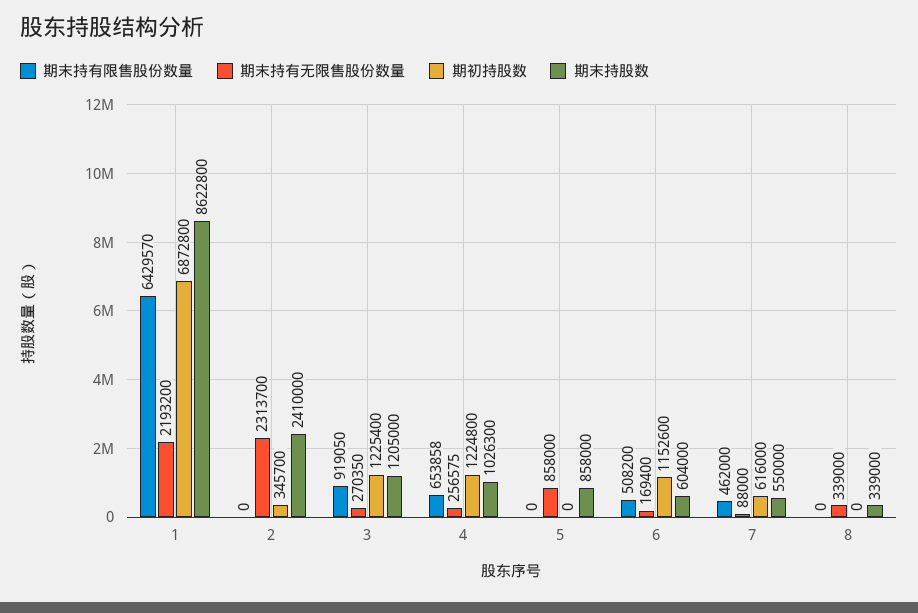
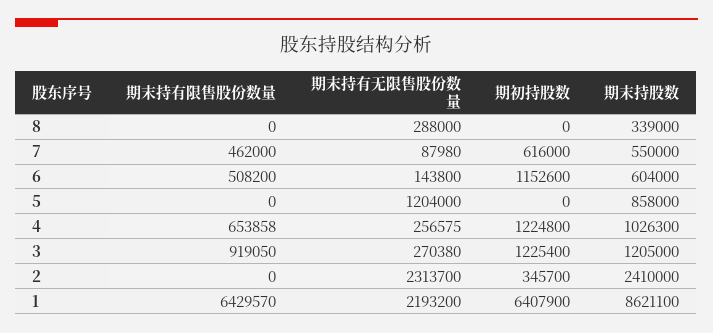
期初持股数, 1: 6872800 -> 6407900
期末持股数, 1: 8622800 -> 8621100
期末持有无限售股份数量, 3: 270350 -> 270380
期末持有无限售股份数量, 5: 858000 -> 1204000
期末持有无限售股份数量, 6: 169400 -> 143800
期末持有无限售股份数量, 7: 88000 -> 87980
期末持有无限售股份数量, 8: 339000 -> 288000

